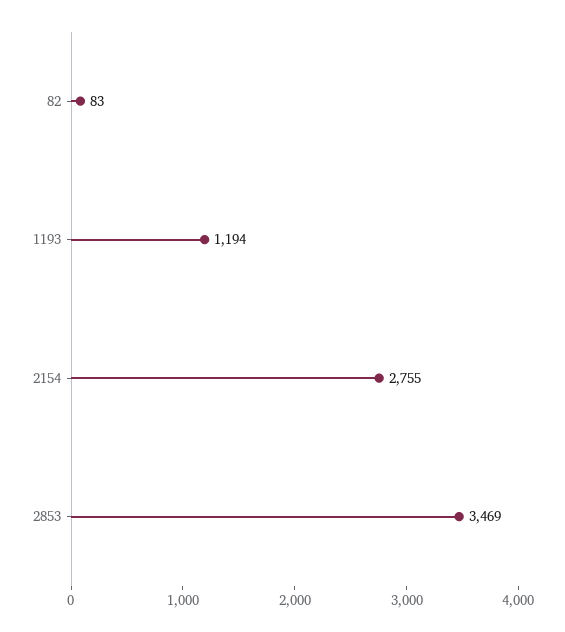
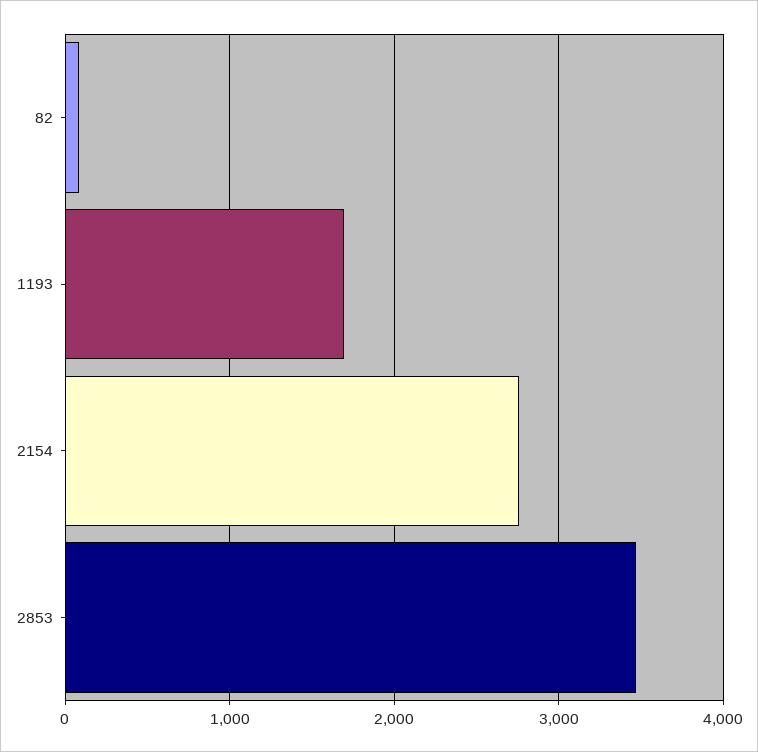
1193: 1194 -> 1700

